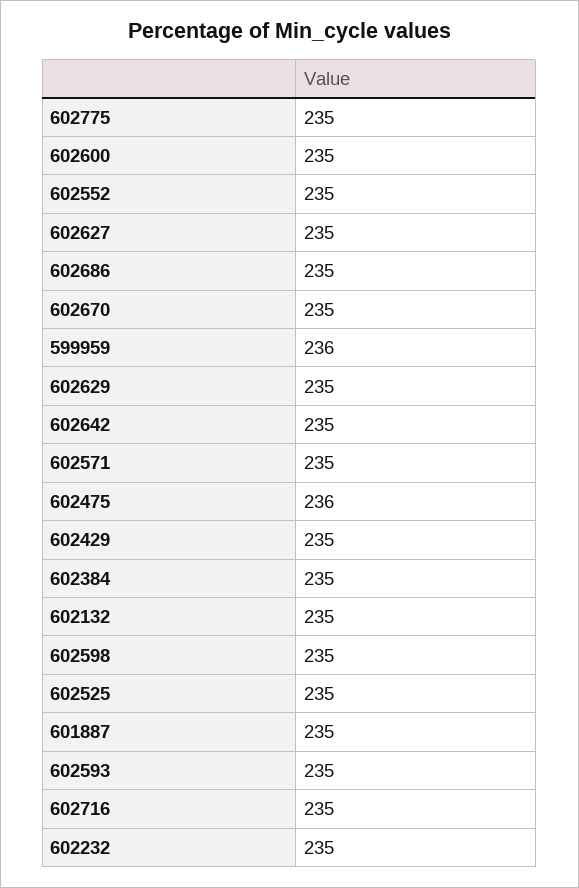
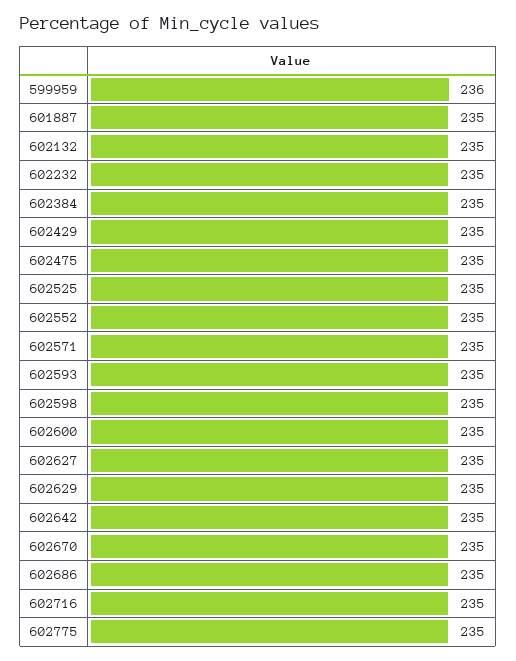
602475: 236 -> 235

